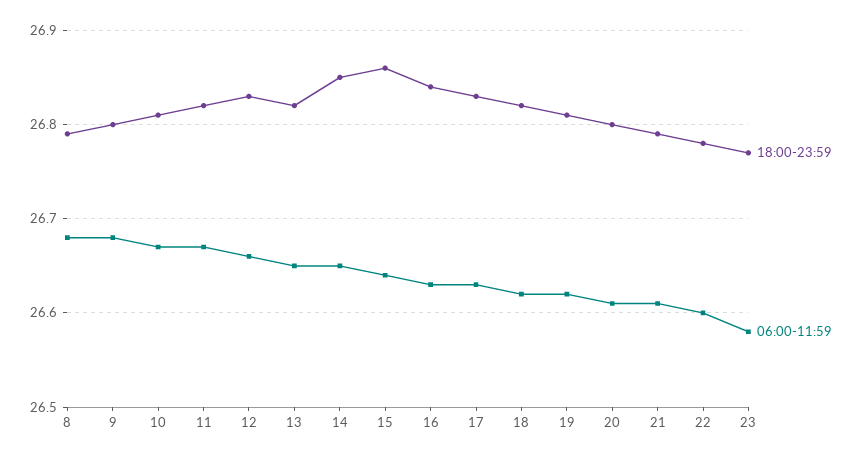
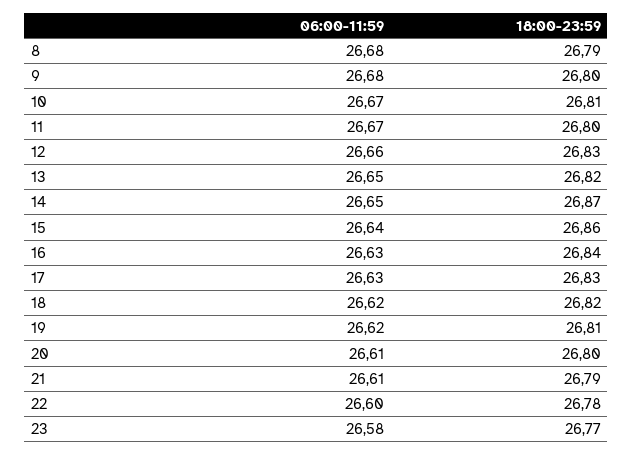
18:00-23:59, 11: 26.82 -> 26.8
18:00-23:59, 14: 26.85 -> 26.87

